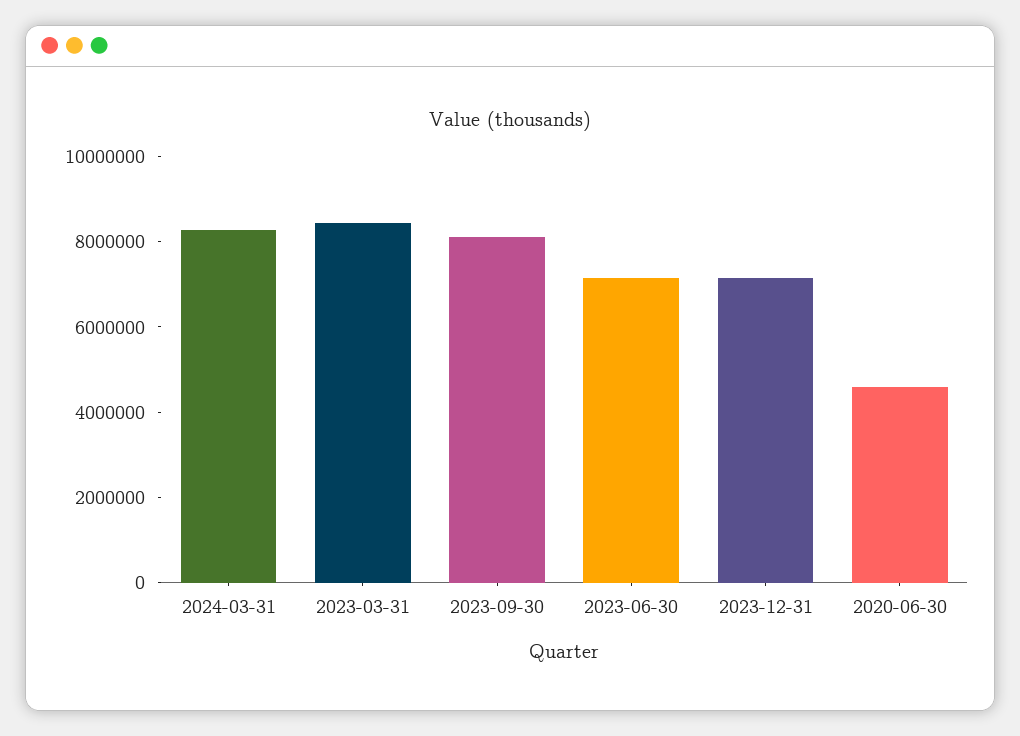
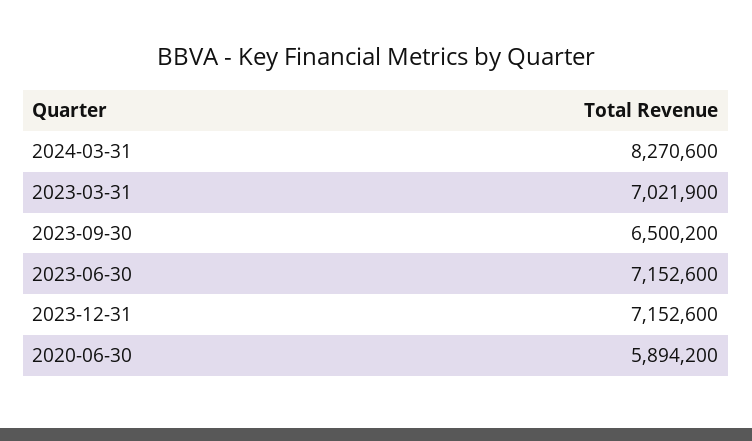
2023-03-31: 8500000 -> 7021900
2023-09-30: 8000000 -> 6500200
2020-06-30: 4500000 -> 5894200

